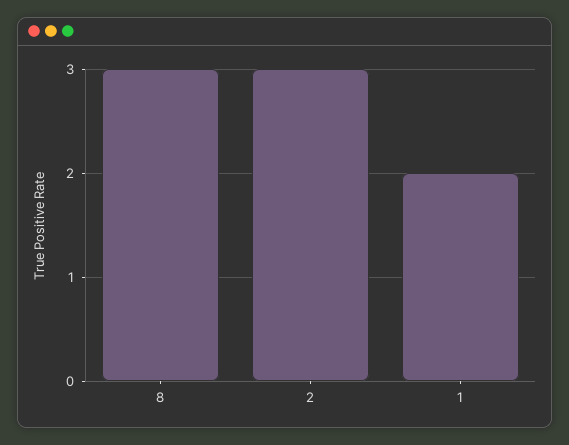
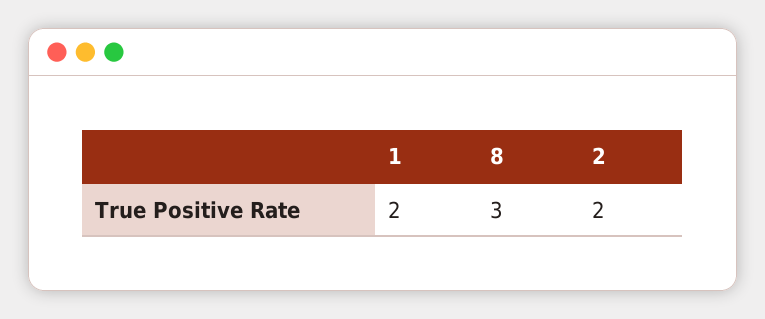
2: 3 -> 2

